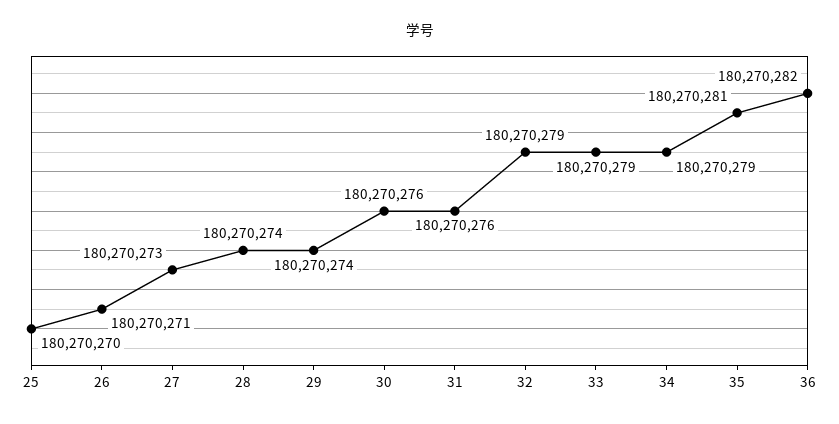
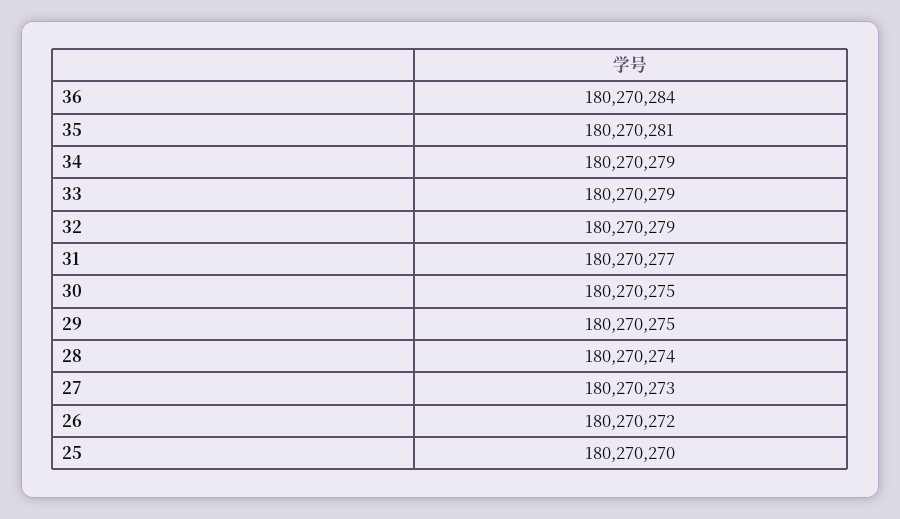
26: 180270271 -> 180270272
29: 180270274 -> 180270275
30: 180270276 -> 180270275
31: 180270276 -> 180270277
36: 180270282 -> 180270284

